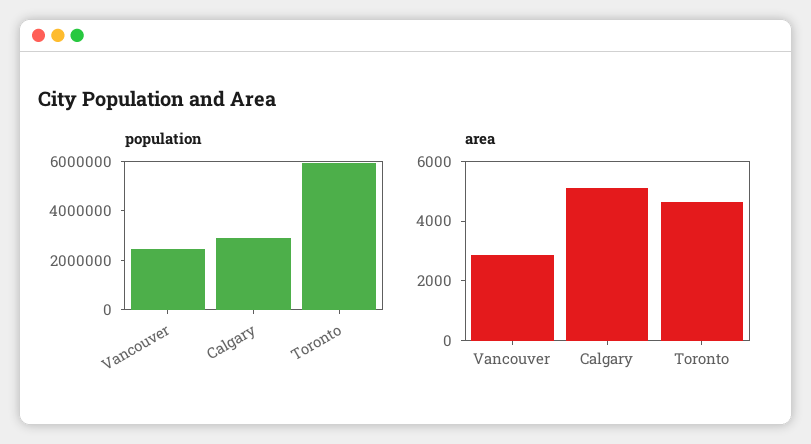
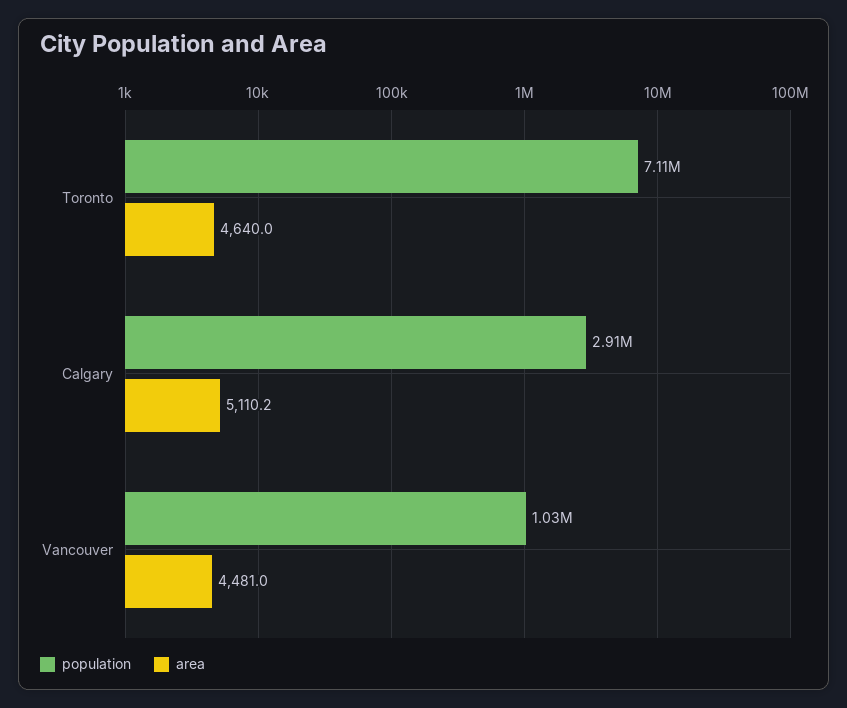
population, Vancouver: 2500000 -> 1030000
population, Toronto: 6000000 -> 7110000
area, Vancouver: 3000 -> 4481

